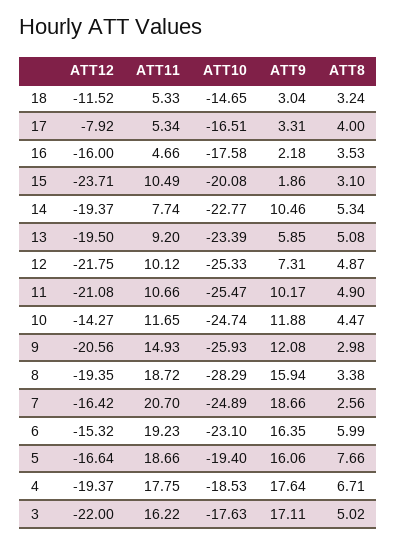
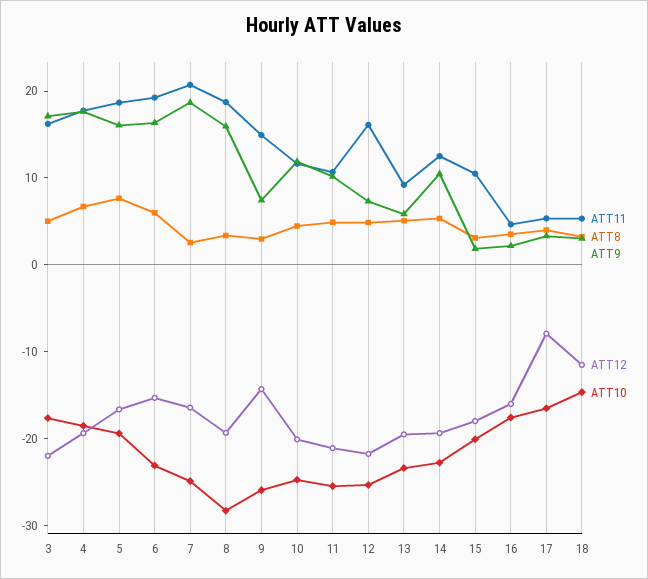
ATT12, 15: -23.71 -> -18
ATT11, 14: 7.74 -> 12
ATT11, 12: 10.12 -> 16
ATT12, 10: -14.27 -> -20
ATT12, 9: -20.56 -> -14
ATT9, 9: 12.08 -> 8

